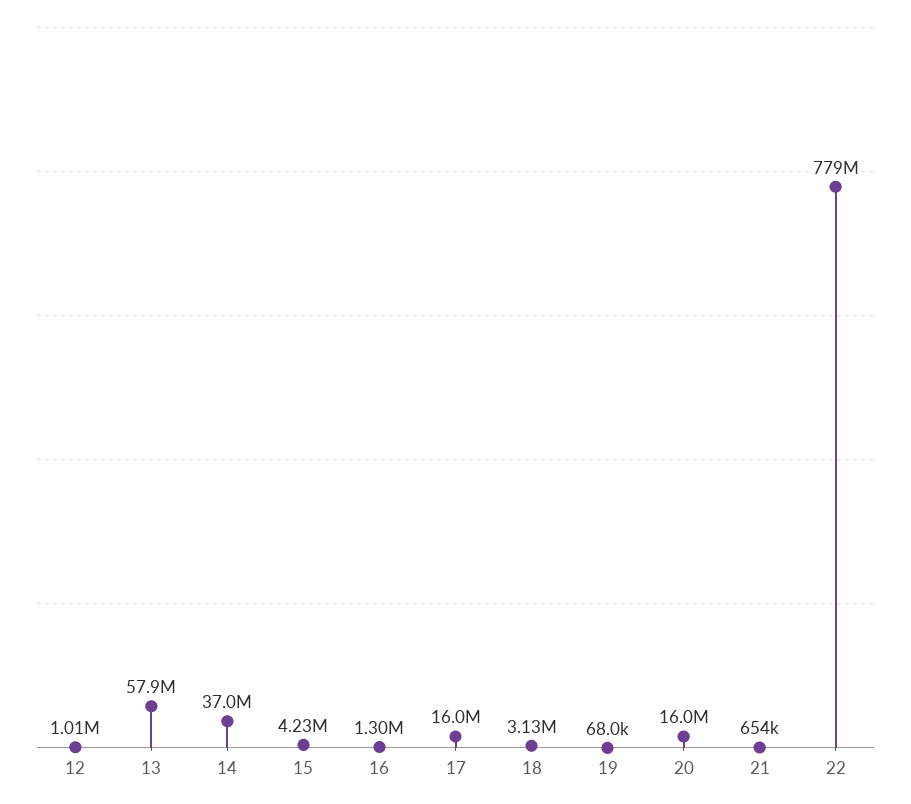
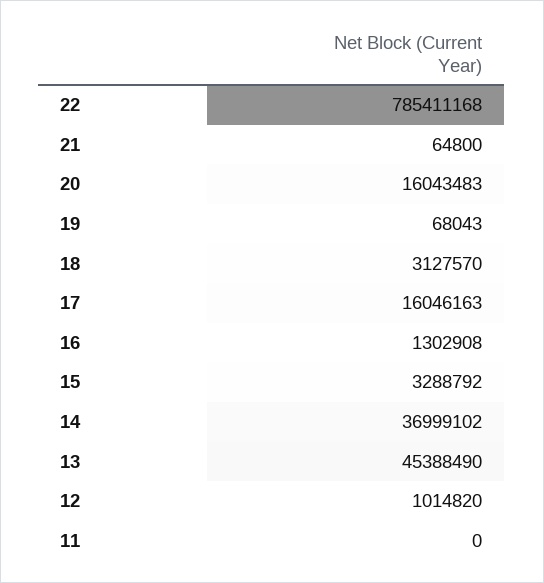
13: 57900000 -> 45388490
15: 4230000 -> 3288792
21: 654000 -> 64800
22: 779000000 -> 785411168
11: none -> 0

